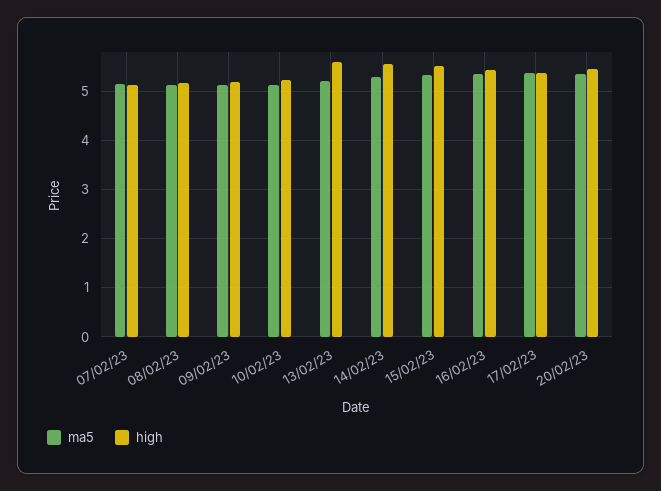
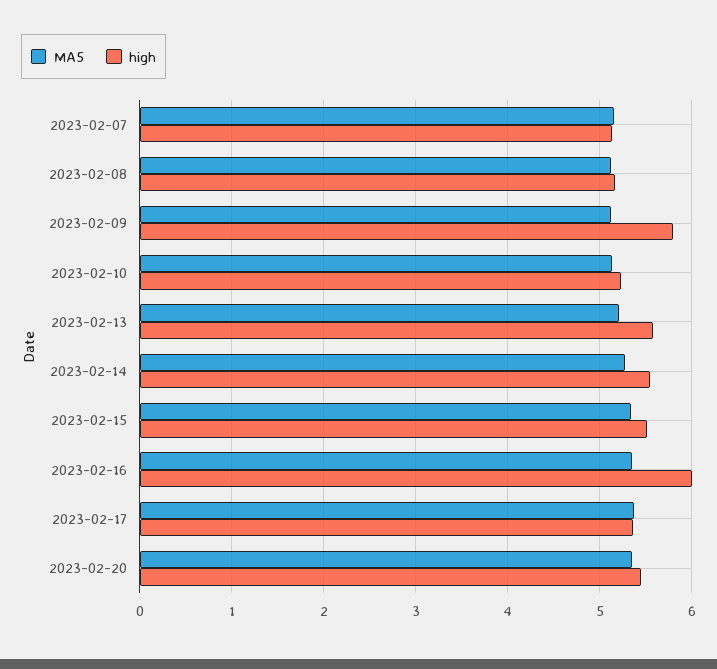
high, 09/02/23: 5.2 -> 5.8
high, 16/02/23: 5.4 -> 6

